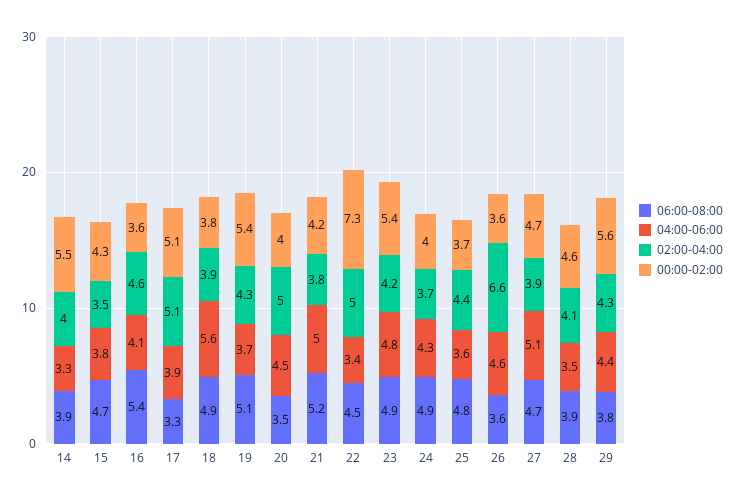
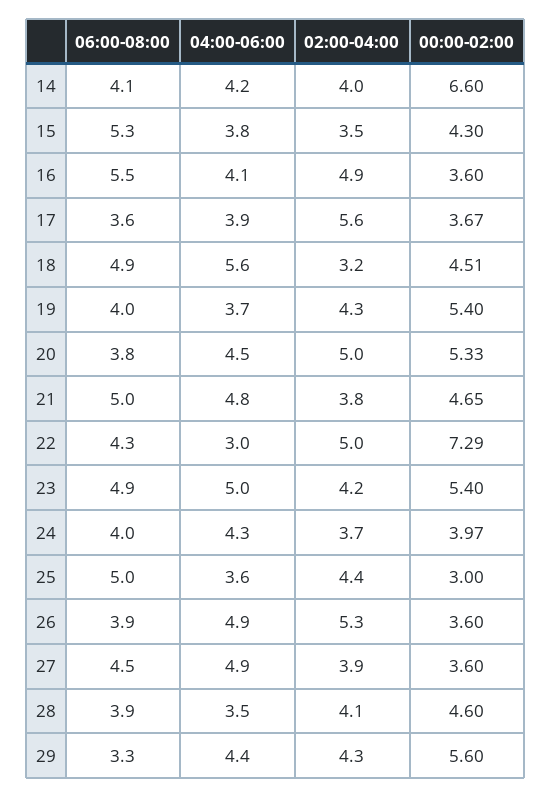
06:00-08:00, 14: 3.9 -> 4.1
04:00-06:00, 14: 3.3 -> 4.2
00:00-02:00, 14: 5.5 -> 6.6
06:00-08:00, 15: 4.7 -> 5.3
06:00-08:00, 16: 5.4 -> 5.5
02:00-04:00, 16: 4.6 -> 4.9
06:00-08:00, 17: 3.3 -> 3.6
02:00-04:00, 17: 5.1 -> 5.6
00:00-02:00, 17: 5.1 -> 3.67
02:00-04:00, 18: 3.9 -> 3.2
00:00-02:00, 18: 3.8 -> 4.51
06:00-08:00, 19: 5.1 -> 4
06:00-08:00, 20: 3.5 -> 3.8
00:00-02:00, 20: 4 -> 5.33
06:00-08:00, 21: 5.2 -> 5
04:00-06:00, 21: 5 -> 4.8
00:00-02:00, 21: 4.2 -> 4.65
06:00-08:00, 22: 4.5 -> 4.3
04:00-06:00, 22: 3.4 -> 3
04:00-06:00, 23: 4.8 -> 5
06:00-08:00, 24: 4.9 -> 4
06:00-08:00, 25: 4.8 -> 5
00:00-02:00, 25: 3.7 -> 3
06:00-08:00, 26: 3.6 -> 3.9
04:00-06:00, 26: 4.6 -> 4.9
02:00-04:00, 26: 6.6 -> 5.3
06:00-08:00, 27: 4.7 -> 4.5
04:00-06:00, 27: 5.1 -> 4.9
00:00-02:00, 27: 4.7 -> 3.6
06:00-08:00, 29: 3.8 -> 3.3

